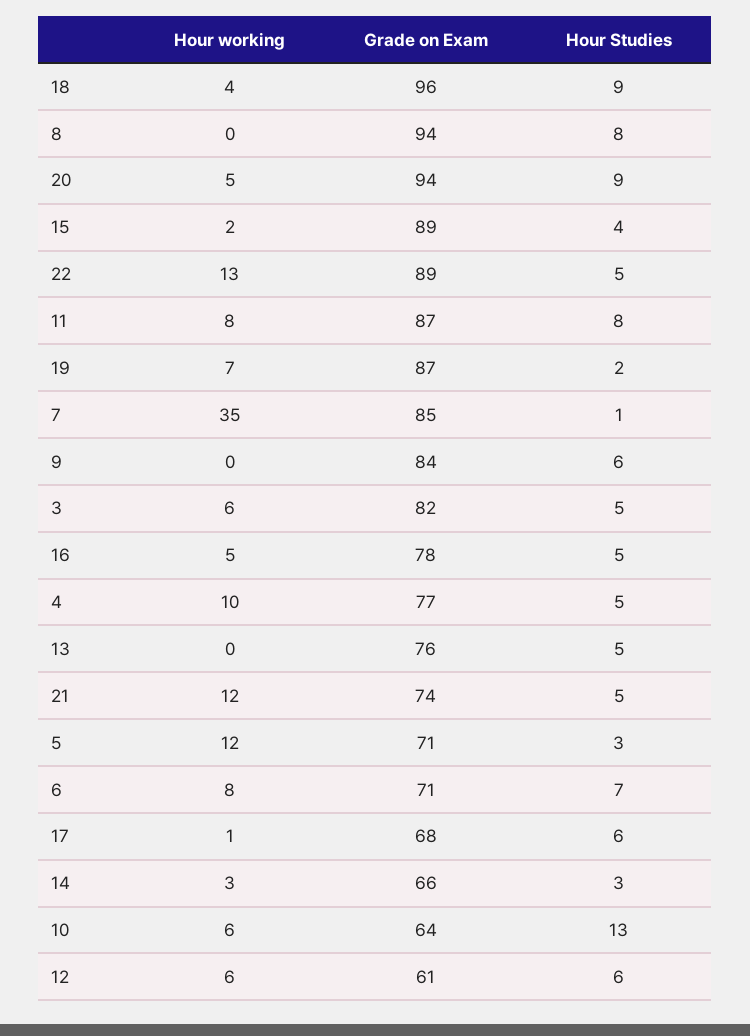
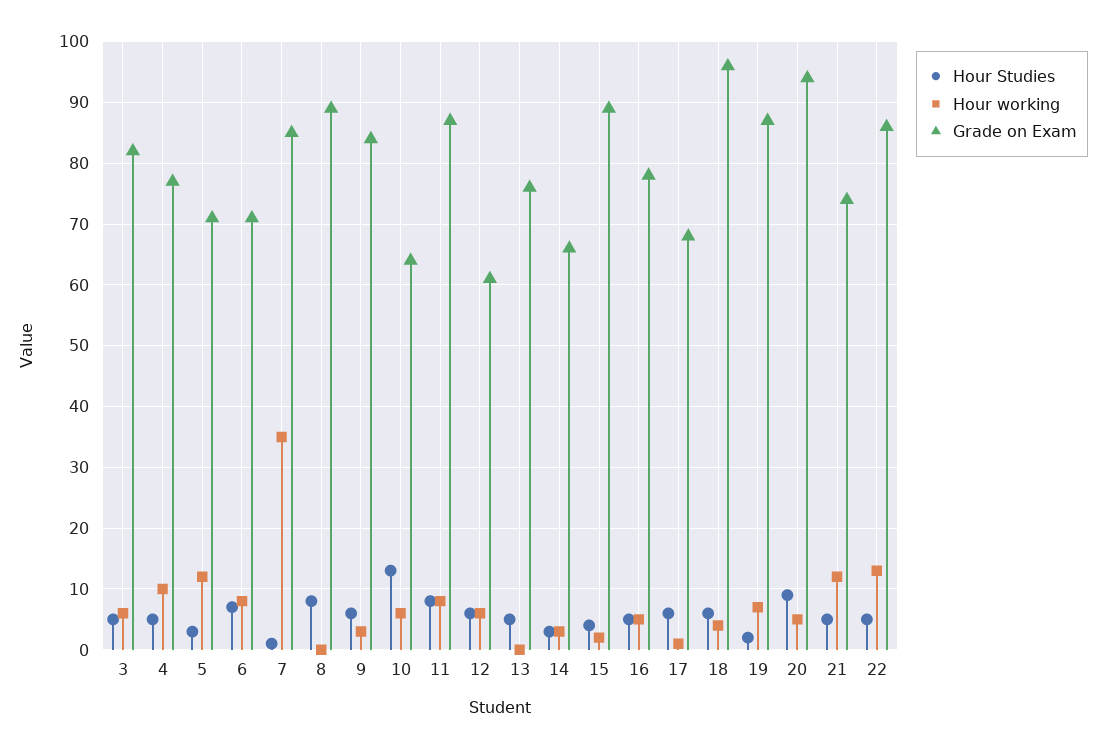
Hour Studies, 18: 9 -> 6
Grade on Exam, 8: 94 -> 89
Grade on Exam, 22: 89 -> 86
Hour working, 9: 0 -> 3

